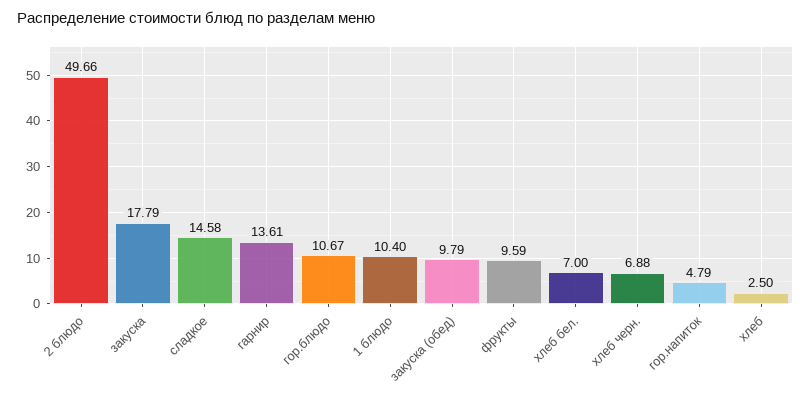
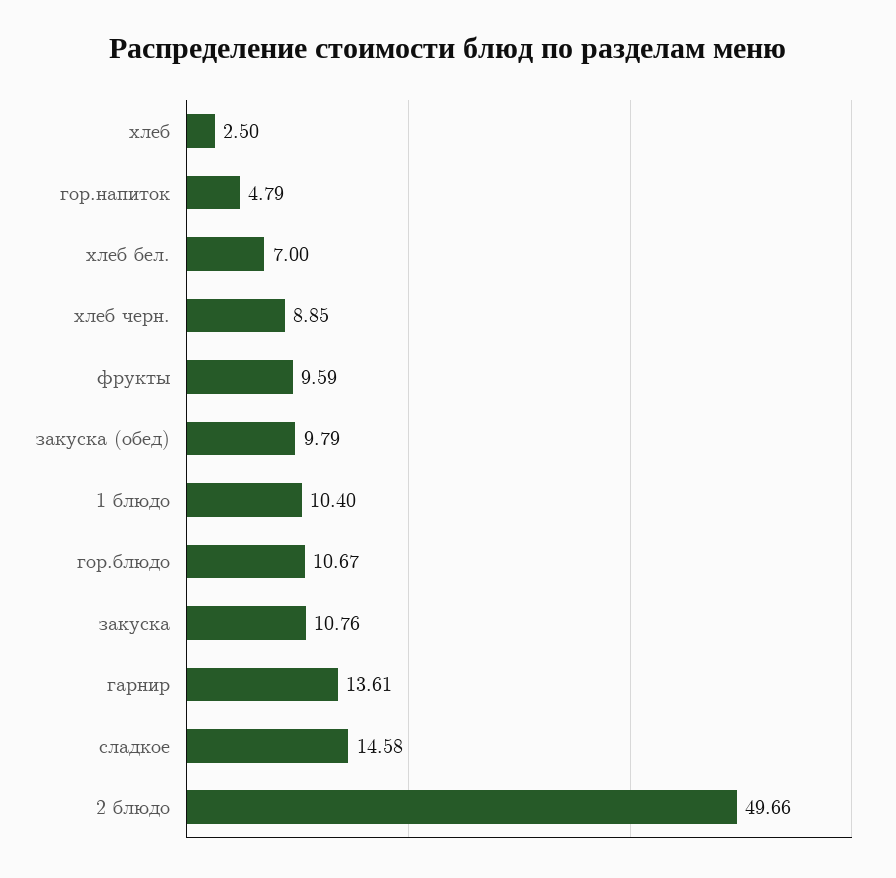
закуска: 17.79 -> 10.76
хлеб черн.: 6.88 -> 8.85

